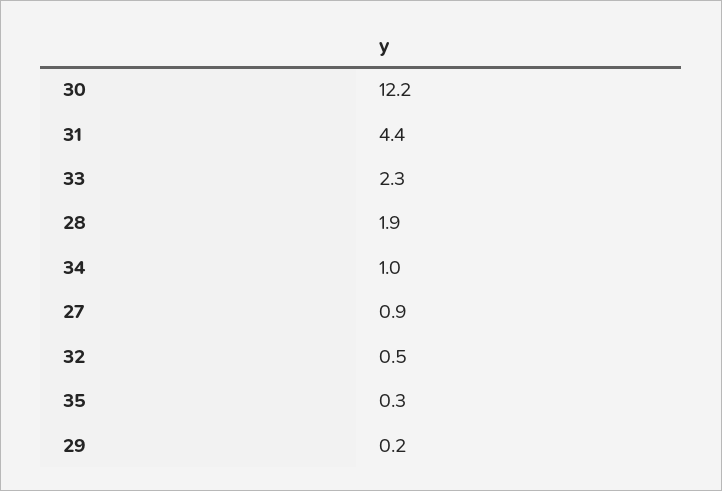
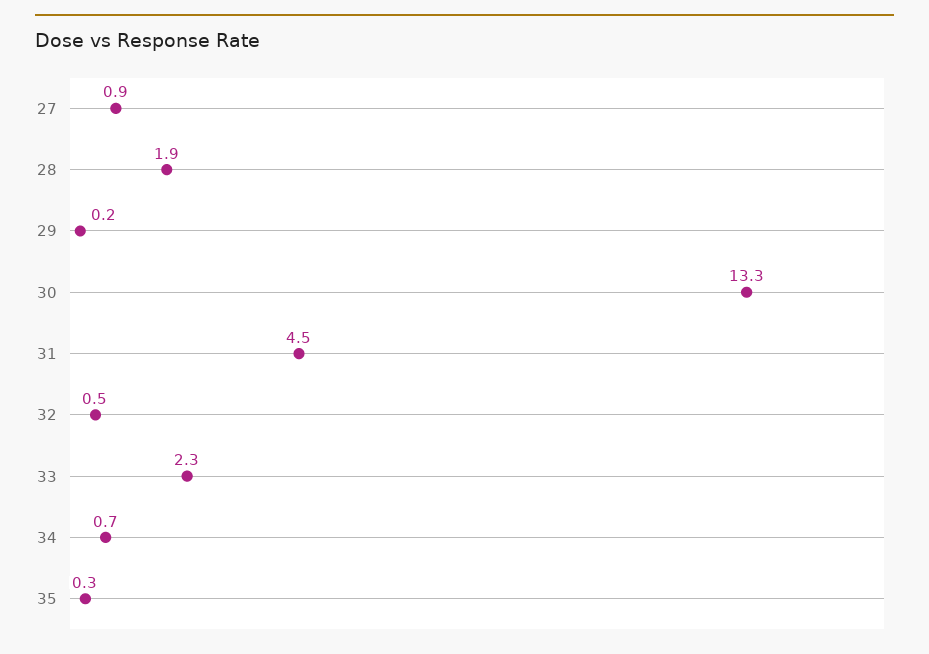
30: 12.2 -> 13.3
31: 4.4 -> 4.5
34: 1 -> 0.7

